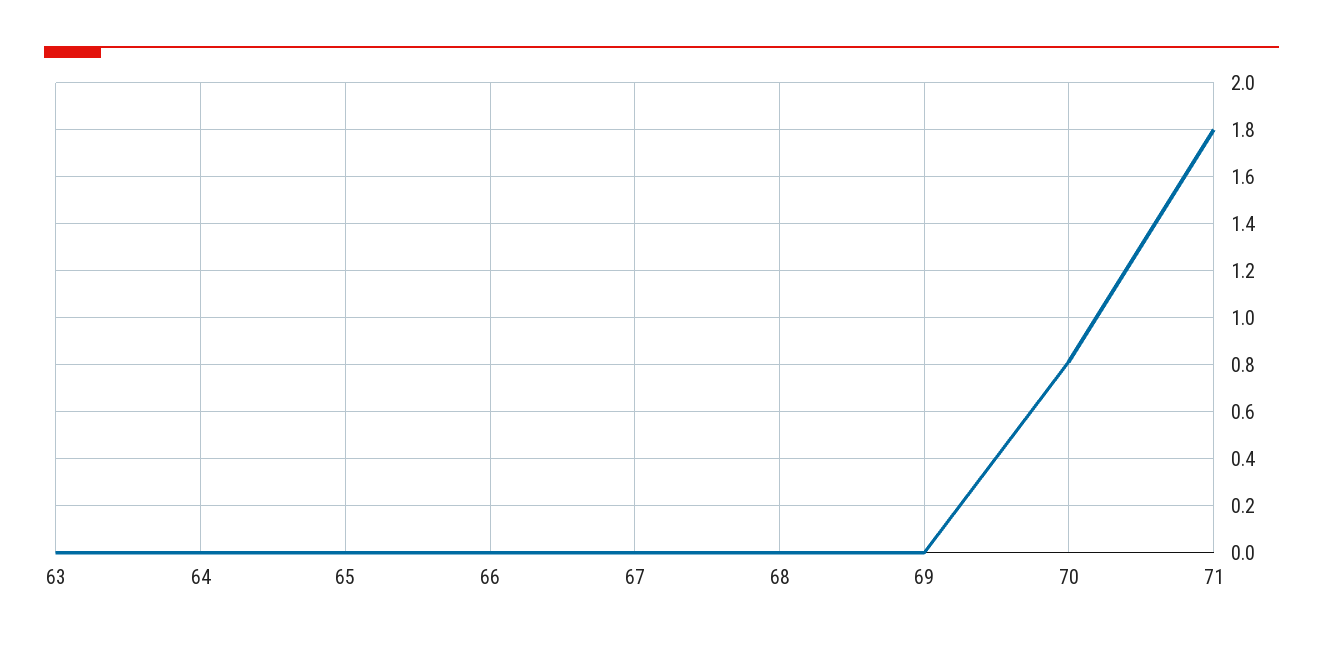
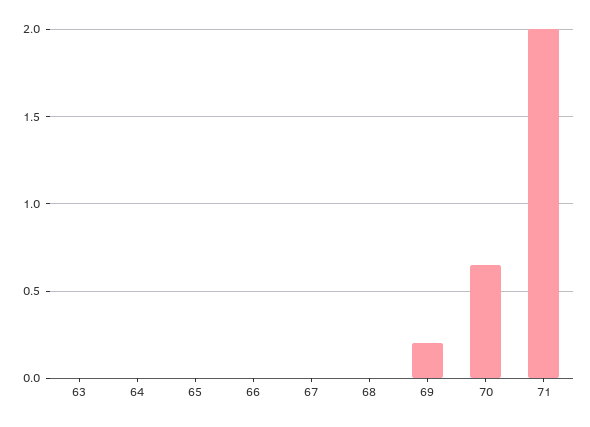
69: 0 -> 0.2
70: 0.8 -> 0.65
71: 1.8 -> 2

